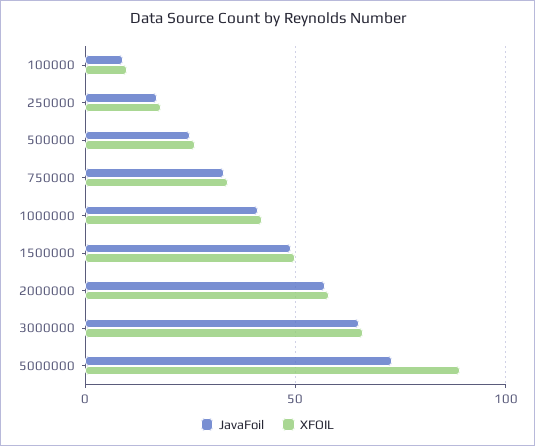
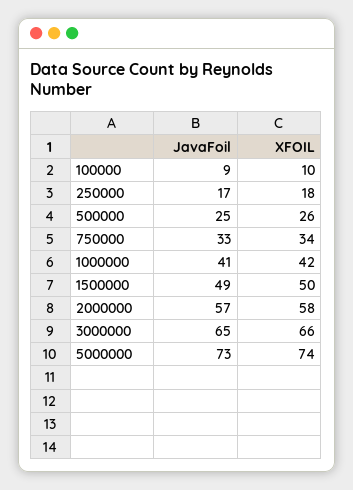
XFOIL, 5000000: 90 -> 74

